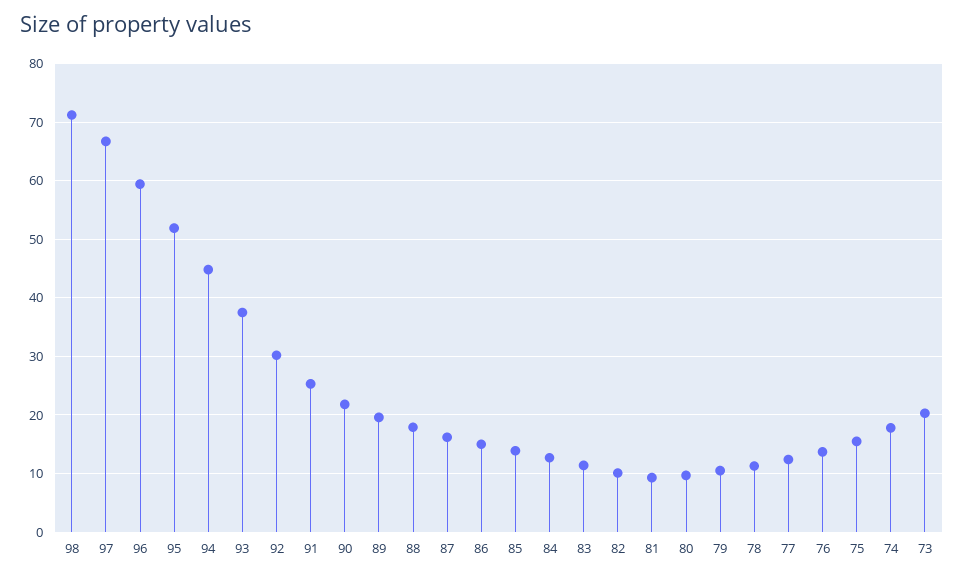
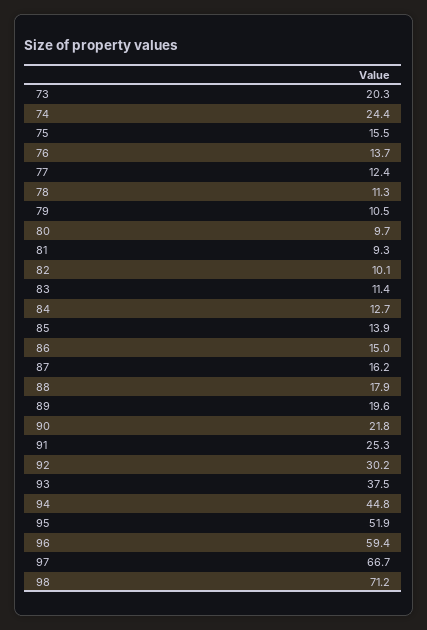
74: 18 -> 24.4

